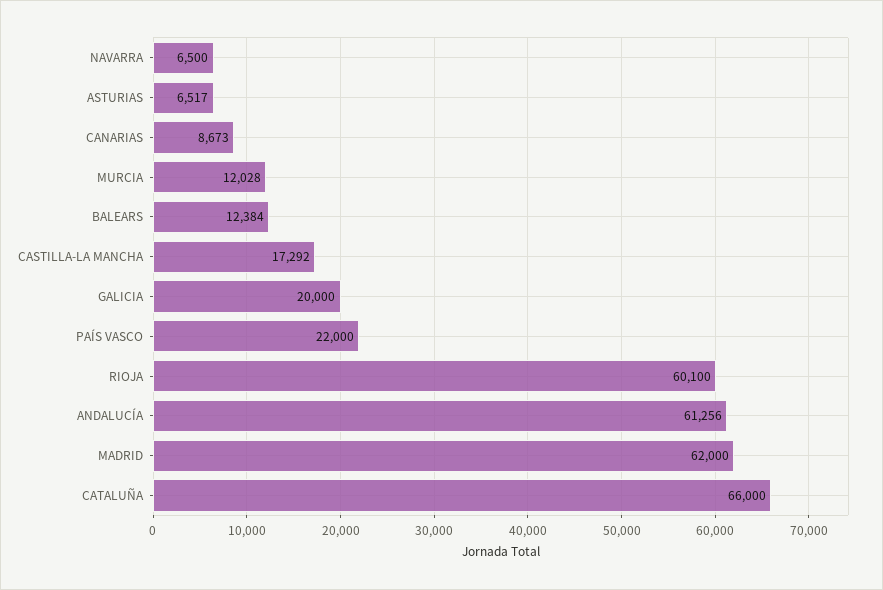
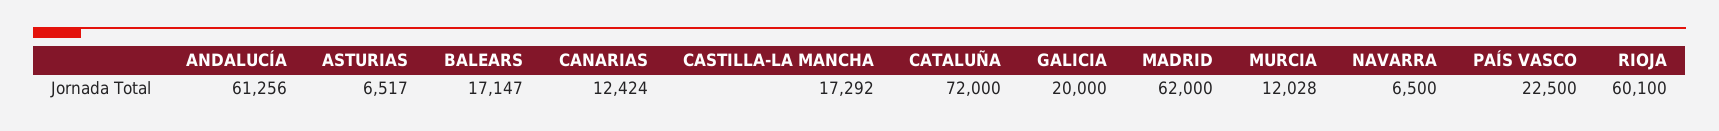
CANARIAS: 8673 -> 12424
BALEARS: 12384 -> 17147
PAÍS VASCO: 22000 -> 22500
CATALUÑA: 66000 -> 72000

